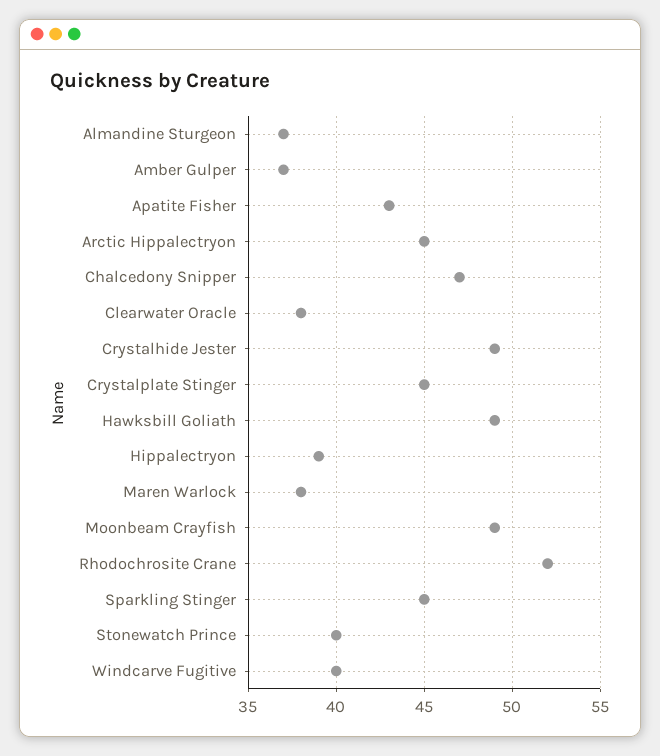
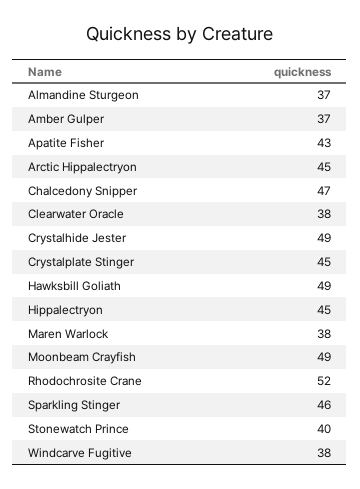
Hippalectryon: 39 -> 45
Sparkling Stinger: 45 -> 46
Windcarve Fugitive: 40 -> 38

